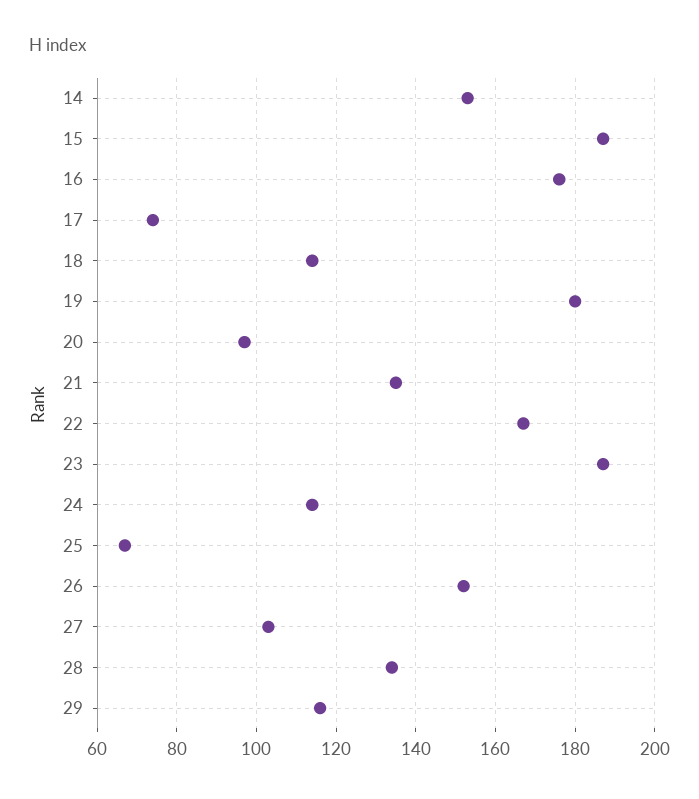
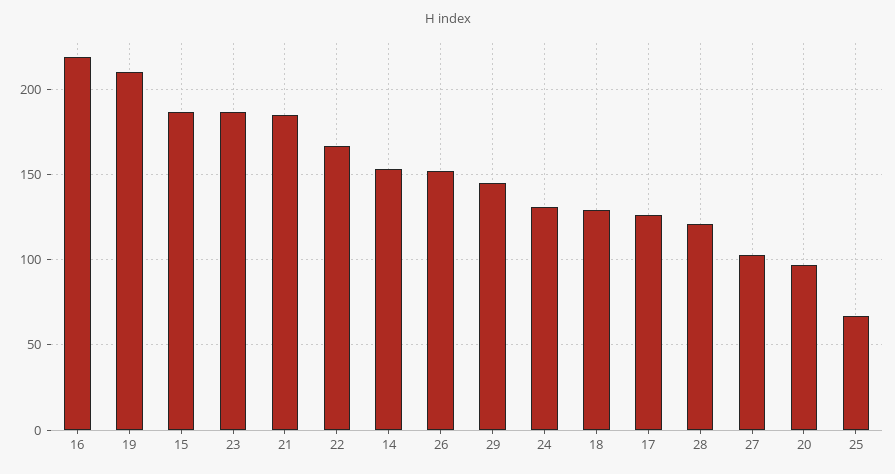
16: 175 -> 220
17: 75 -> 125
18: 115 -> 130
19: 180 -> 210
21: 135 -> 185
24: 115 -> 130
28: 135 -> 120
29: 115 -> 145

